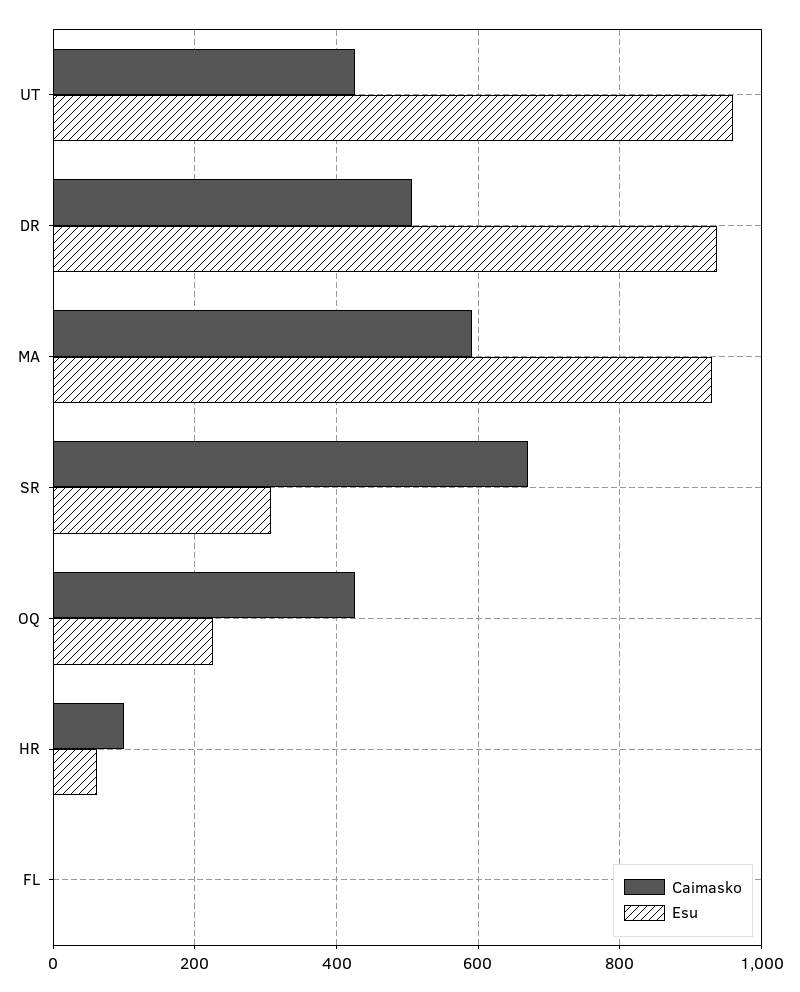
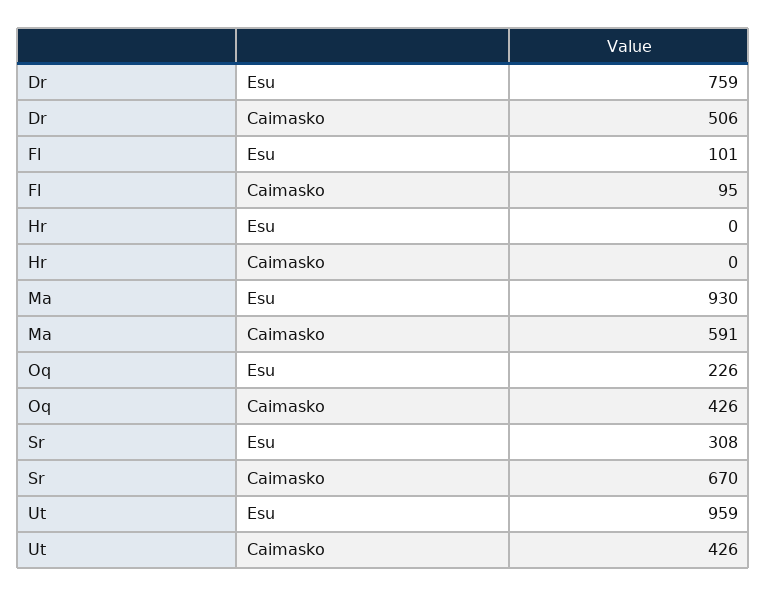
Esu, DR: 940 -> 759
Caimasko, HR: 100 -> 0
Esu, HR: 60 -> 0
Caimasko, FL: 0 -> 95
Esu, FL: 0 -> 101

